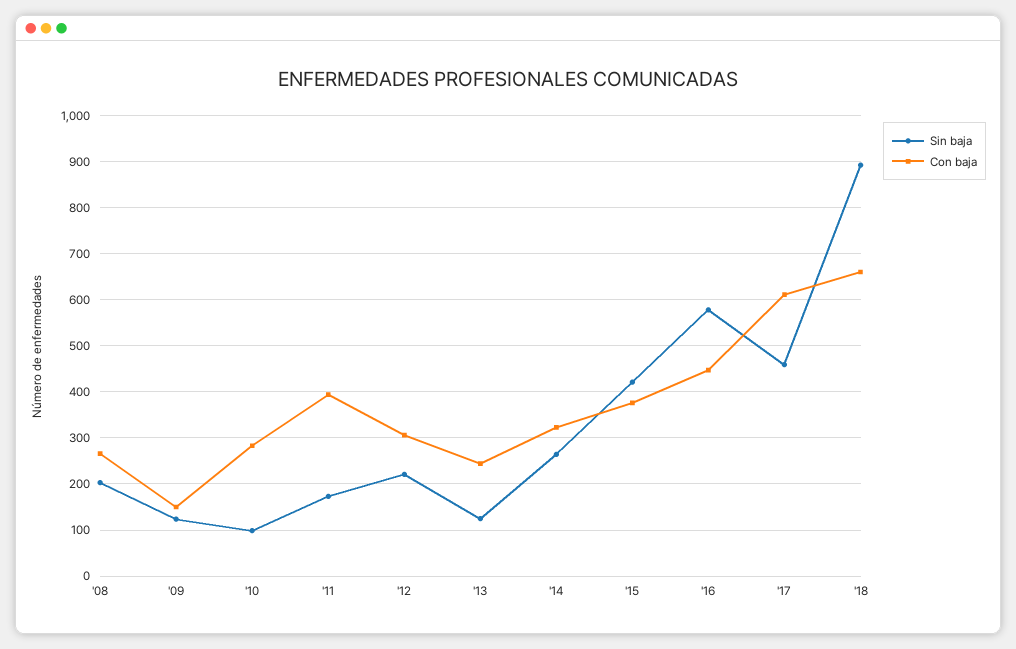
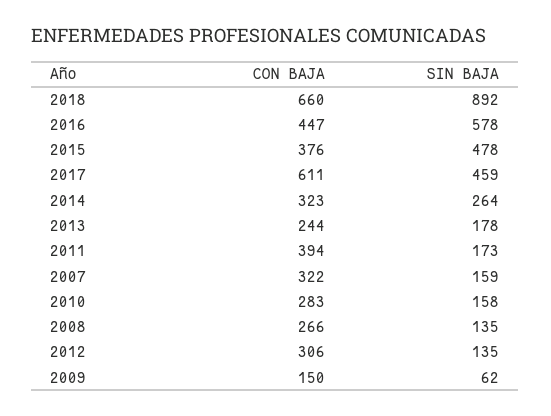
Sin baja, '08: 200 -> 135
Sin baja, '09: 120 -> 62
Sin baja, '10: 100 -> 158
Sin baja, '12: 220 -> 135
Sin baja, '13: 120 -> 178
Sin baja, '15: 420 -> 478
Con baja, 2007: none -> 322
Sin baja, 2007: none -> 159

